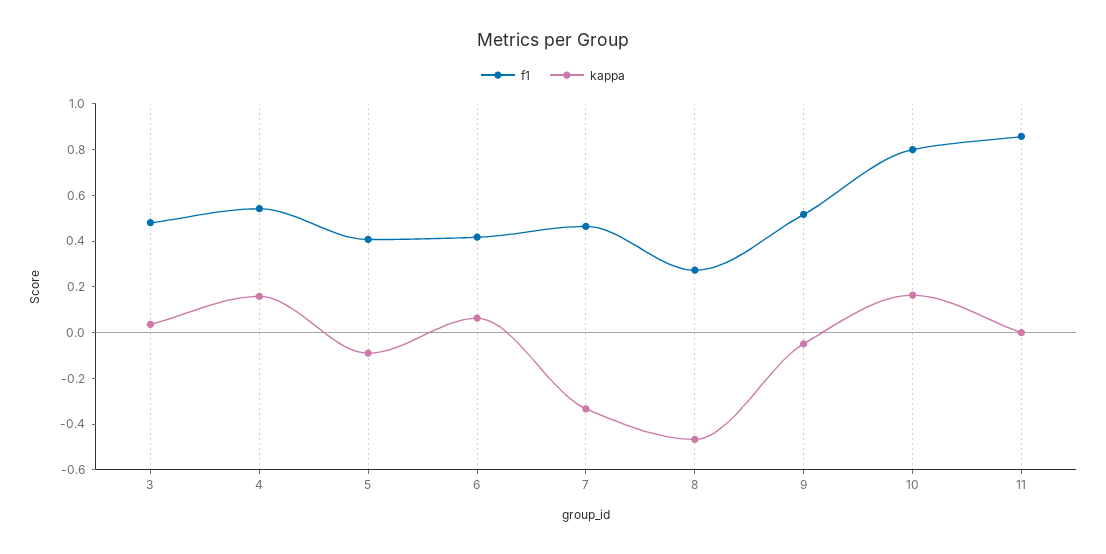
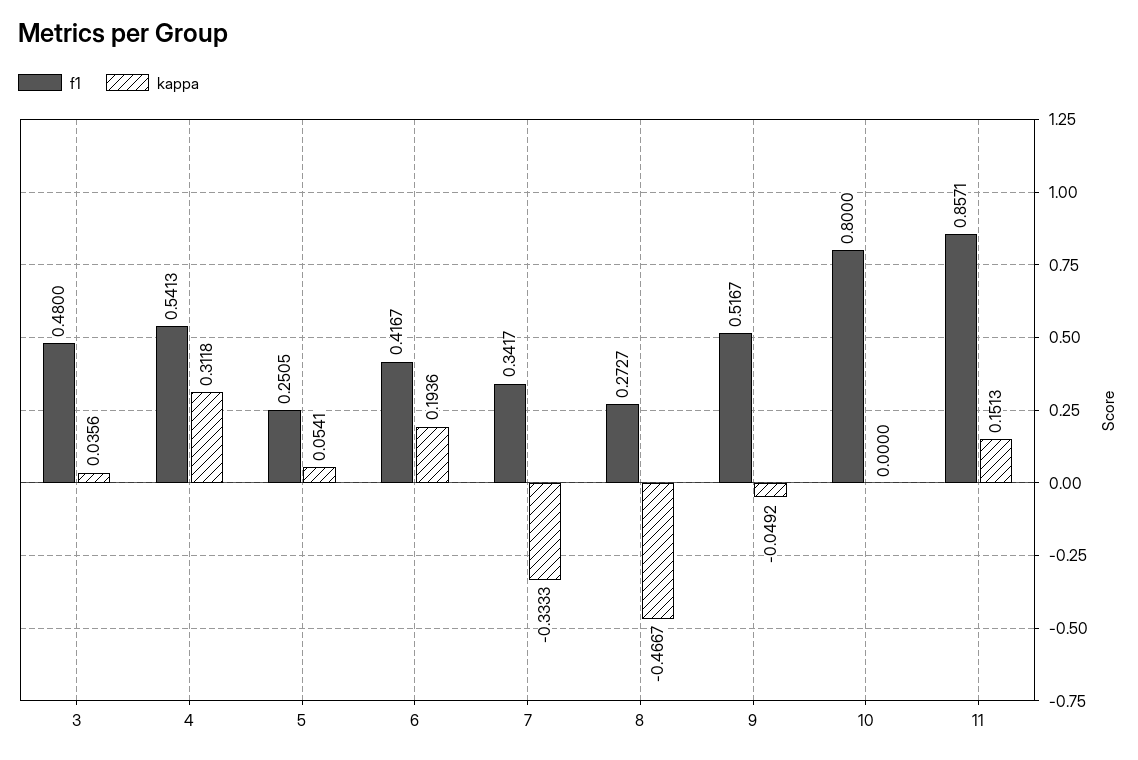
kappa, 4: 0.15 -> 0.3118
f1, 5: 0.4 -> 0.2505
kappa, 5: -0.1 -> 0.0541
kappa, 6: 0.05 -> 0.1936
f1, 7: 0.45 -> 0.3417
kappa, 10: 0.15 -> 0
kappa, 11: 0 -> 0.1513

